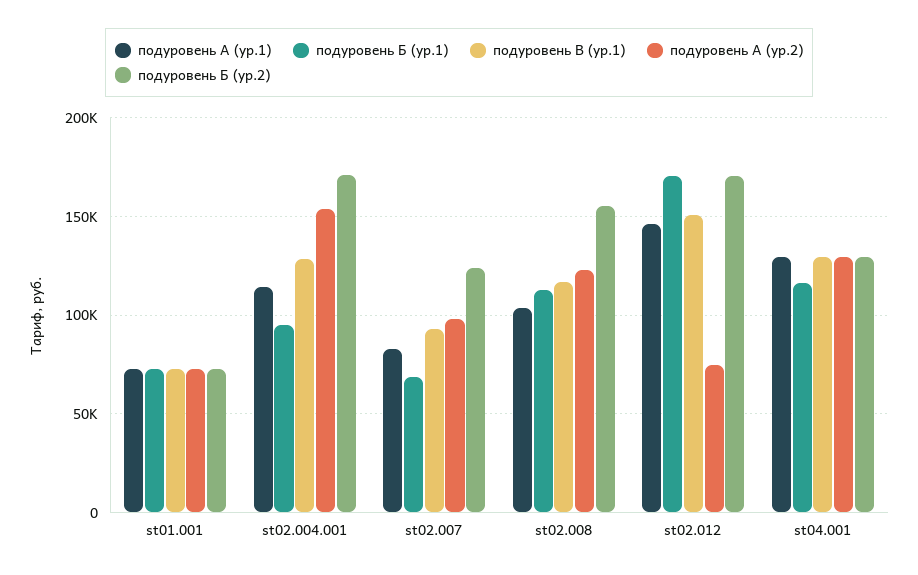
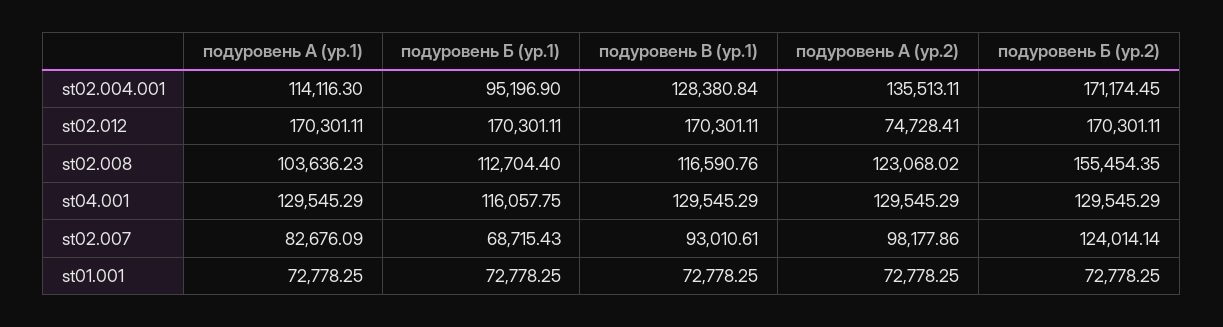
подуровень А (ур.2), st02.004.001: 155000 -> 135513.11
подуровень А (ур.1), st02.012: 145000 -> 170301.11
подуровень В (ур.1), st02.012: 150000 -> 170301.11

